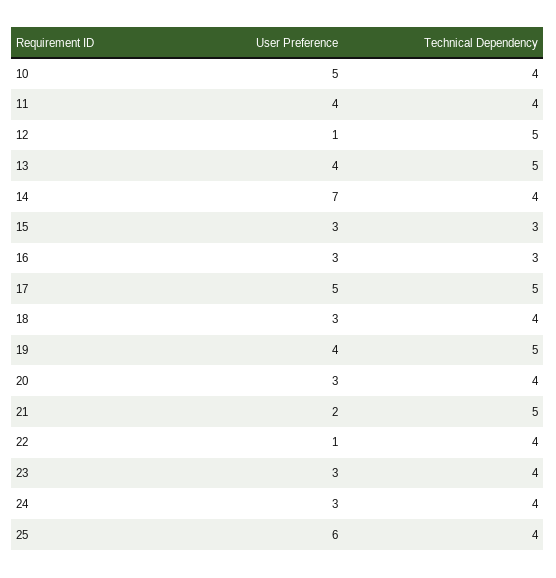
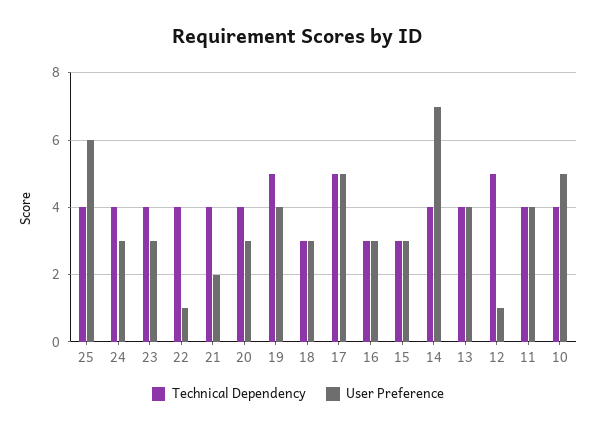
Technical Dependency, 13: 5 -> 4
Technical Dependency, 18: 4 -> 3
Technical Dependency, 21: 5 -> 4

